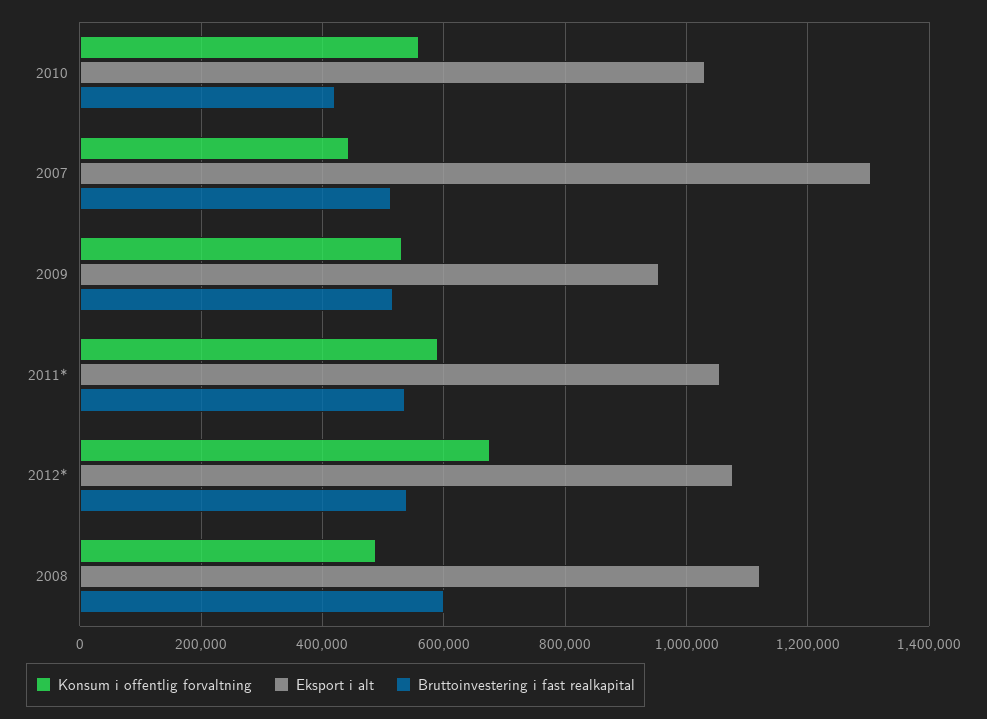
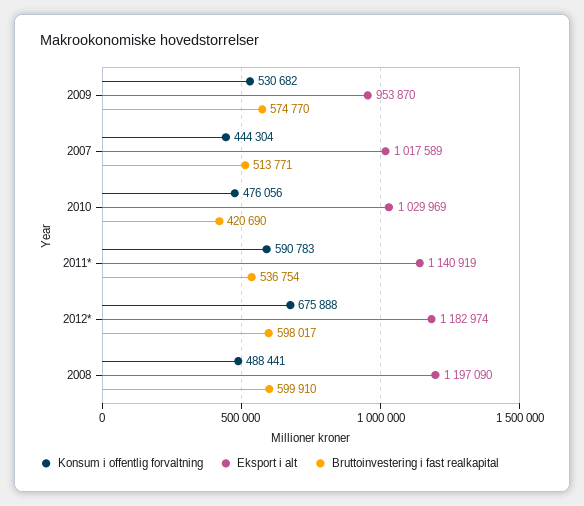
Konsum i offentlig forvaltning, 2010: 560000 -> 476056
Eksport i alt, 2007: 1300000 -> 1017589
Bruttoinvestering i fast realkapital, 2009: 520000 -> 574770
Eksport i alt, 2011*: 1060000 -> 1140919
Eksport i alt, 2012*: 1080000 -> 1182974
Bruttoinvestering i fast realkapital, 2012*: 540000 -> 598017
Eksport i alt, 2008: 1120000 -> 1197090

